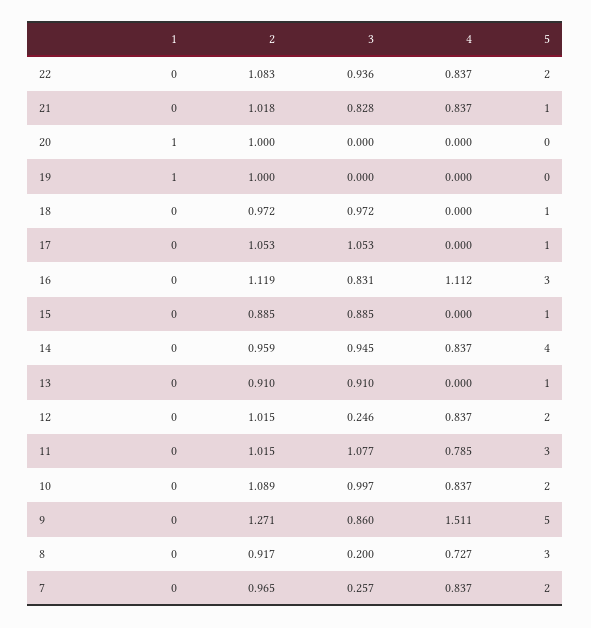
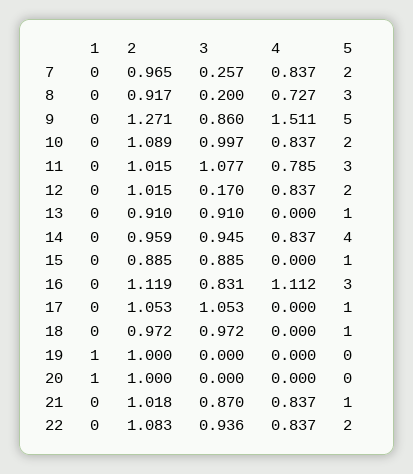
3, 21: 0.828 -> 0.87
3, 12: 0.246 -> 0.17

